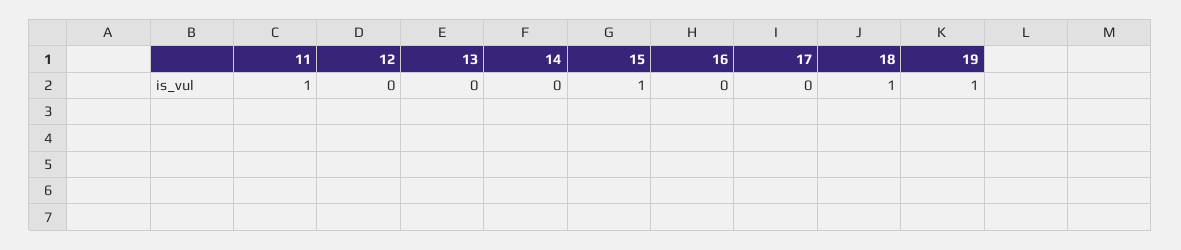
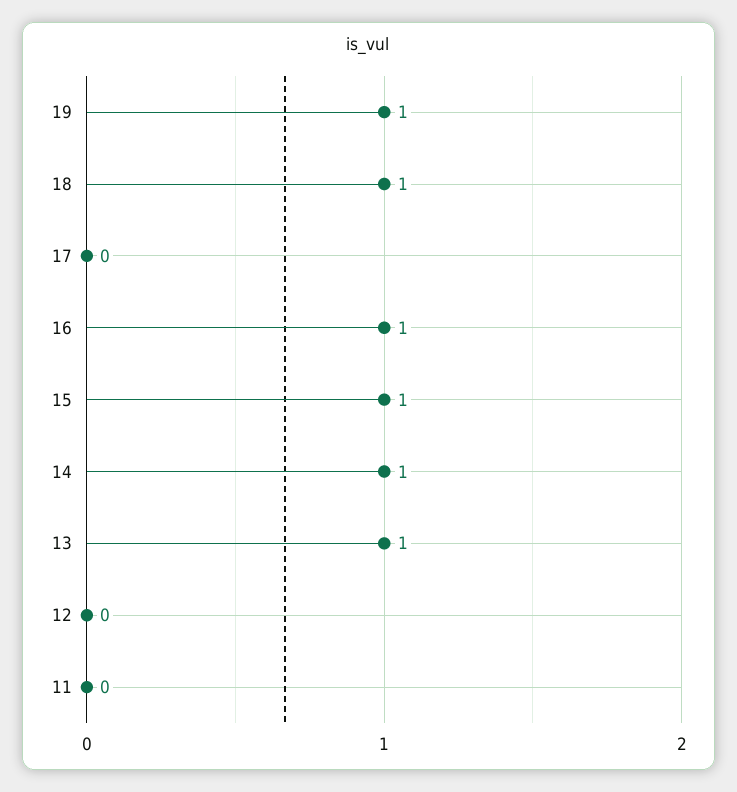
11: 1 -> 0
13: 0 -> 1
14: 0 -> 1
16: 0 -> 1

